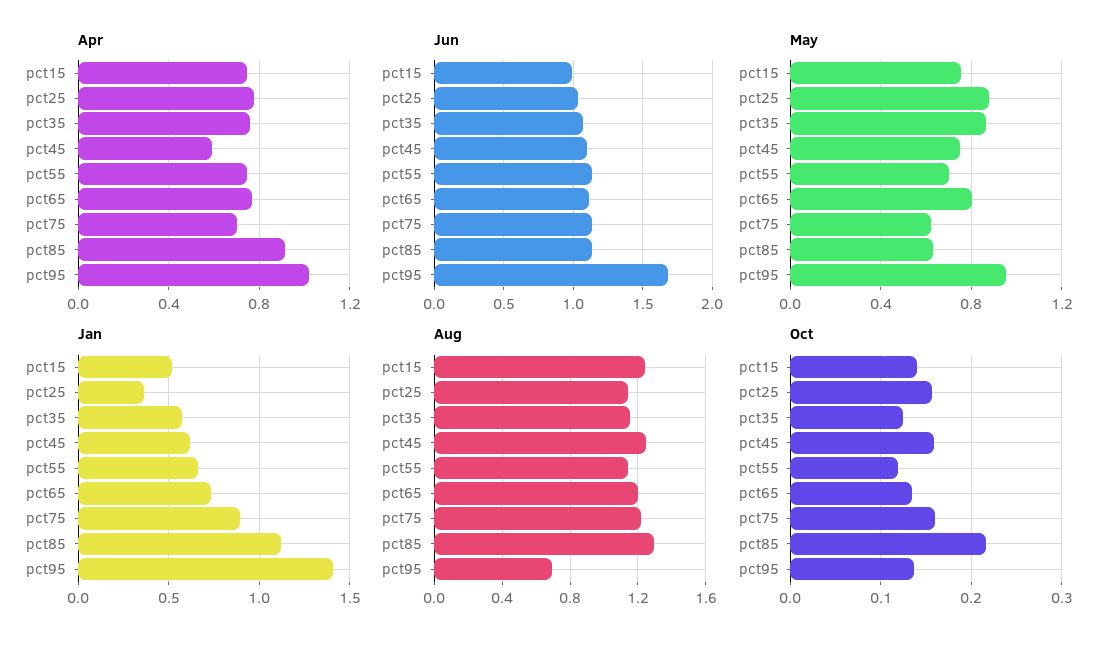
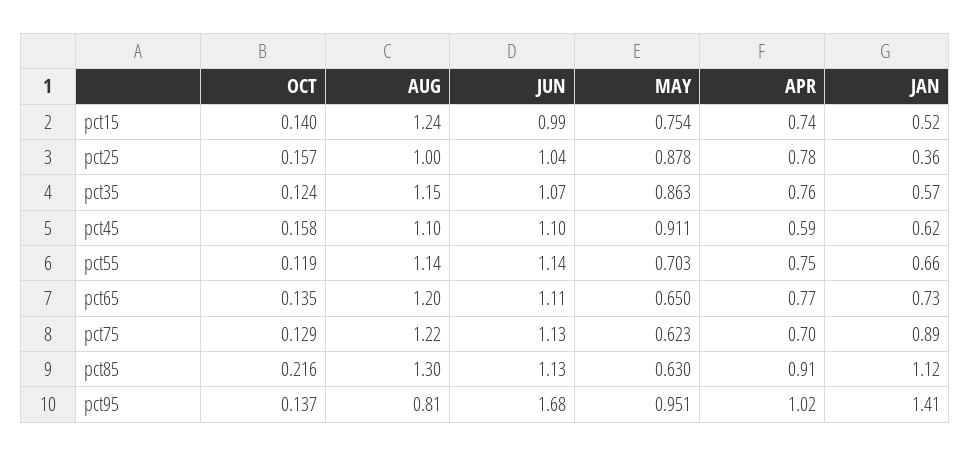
May, pct45: 0.75 -> 0.911
May, pct65: 0.8 -> 0.65
Aug, pct25: 1.15 -> 1
Aug, pct45: 1.25 -> 1.1
Aug, pct95: 0.7 -> 0.81
Oct, pct75: 0.16 -> 0.129

